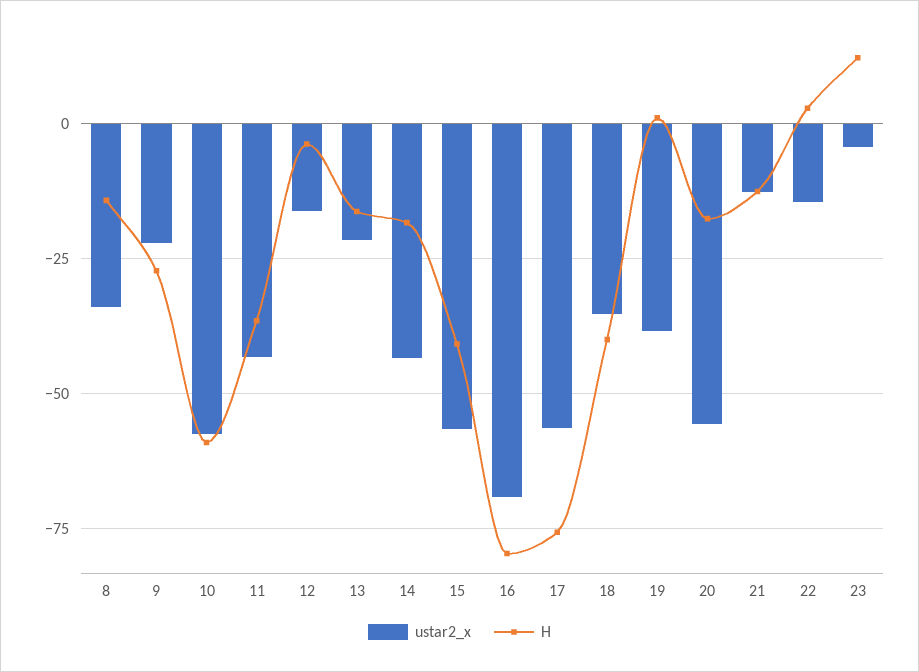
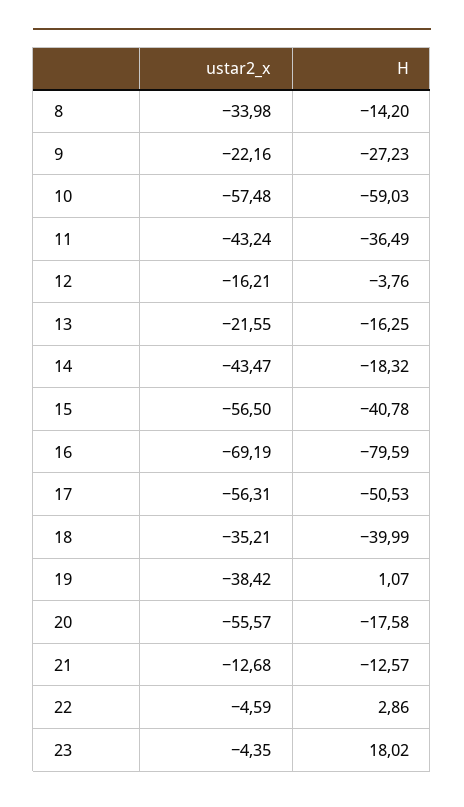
H, 17: -75 -> -50.53
ustar2_x, 22: -15 -> -4.59
H, 23: 12.5 -> 18.02

